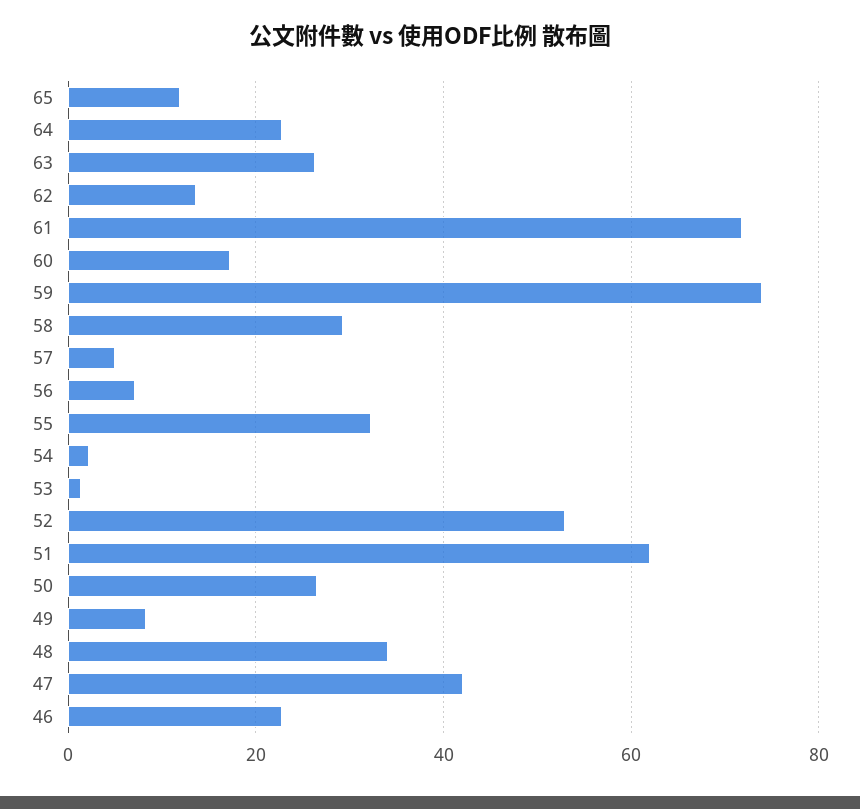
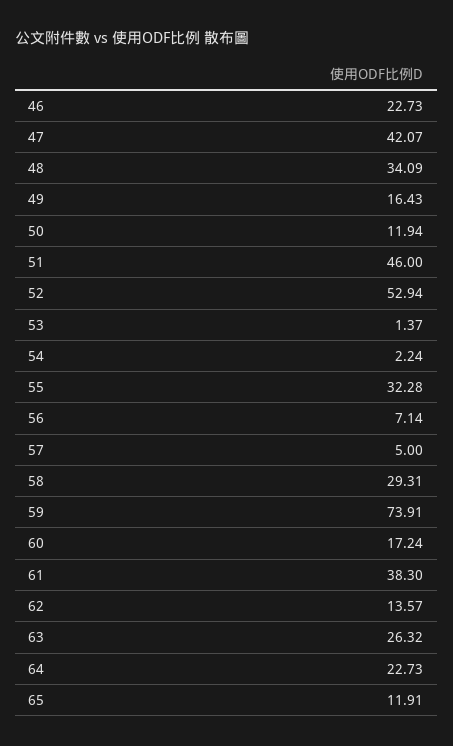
61: 72 -> 38.3
51: 62 -> 46
50: 26 -> 11.94
49: 8 -> 16.43

